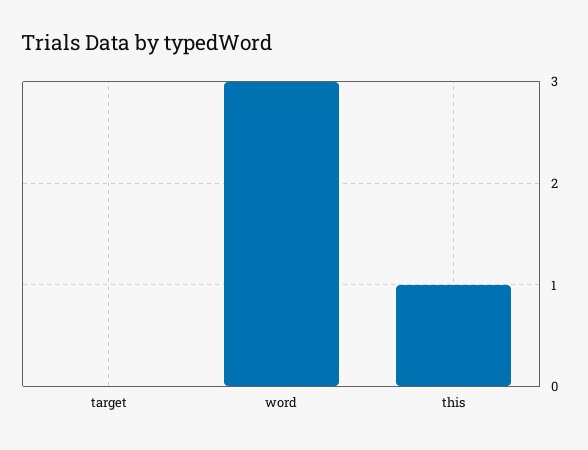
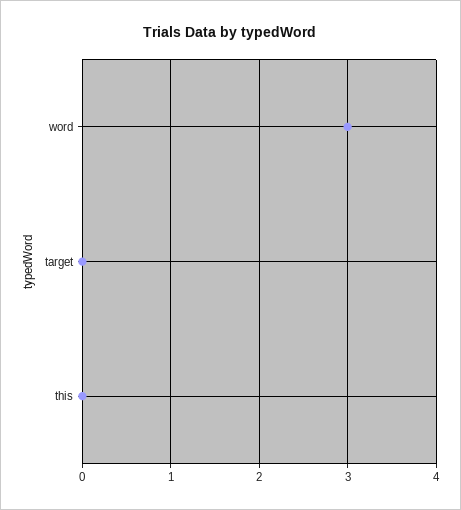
this: 1 -> 0

